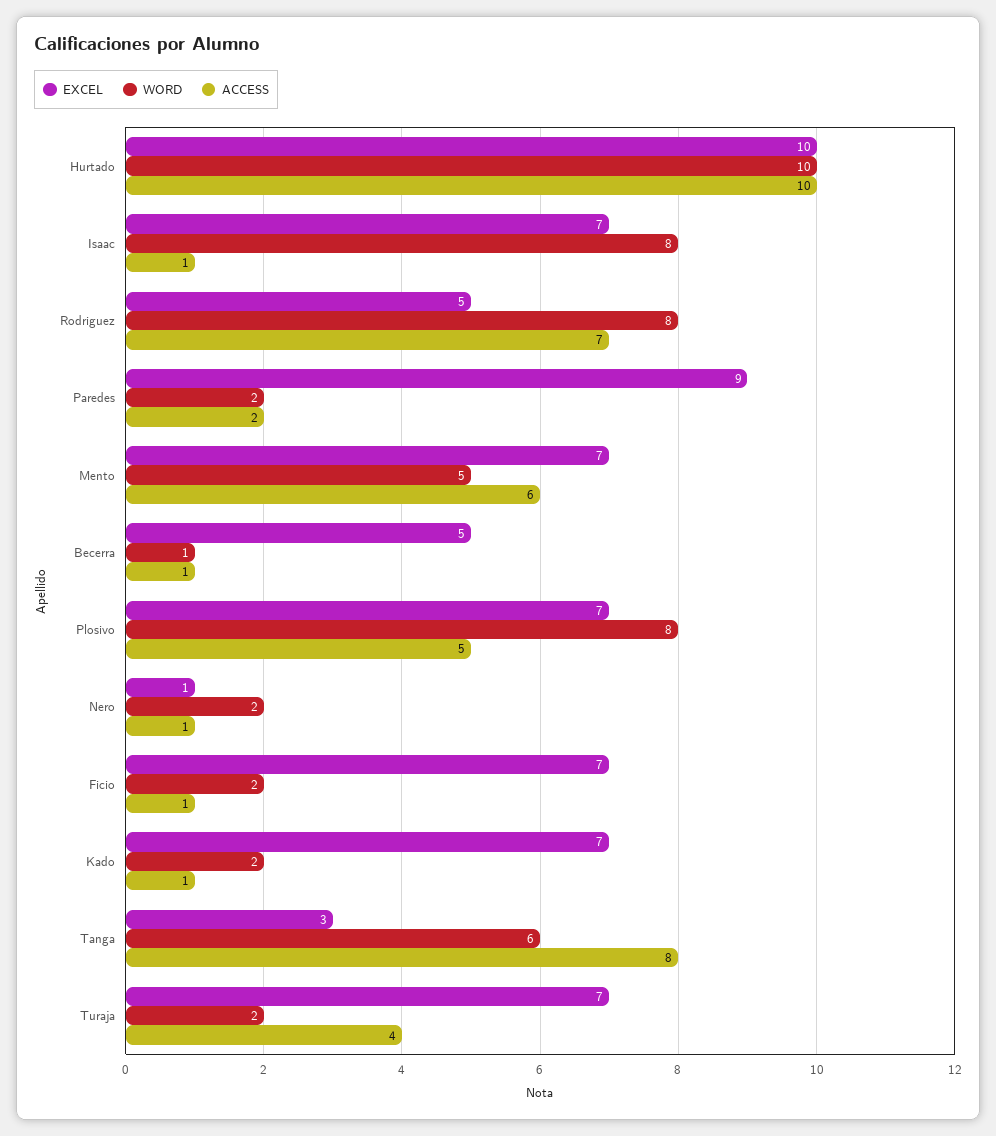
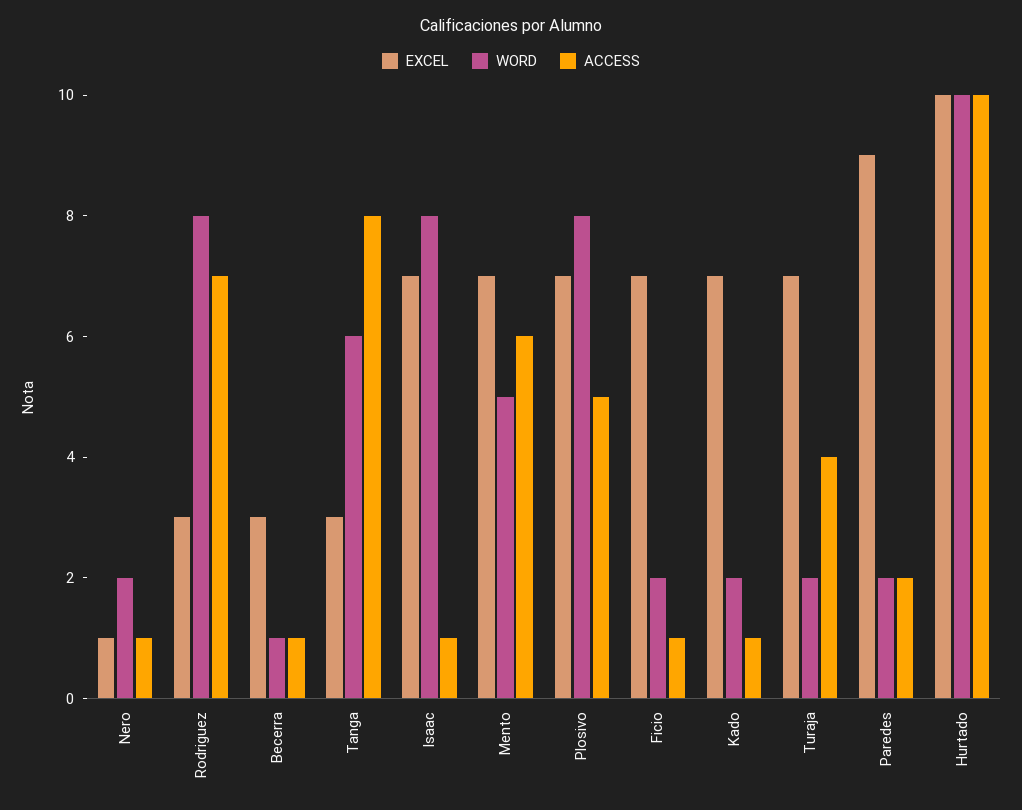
EXCEL, Rodriguez: 5 -> 3
EXCEL, Becerra: 5 -> 3

